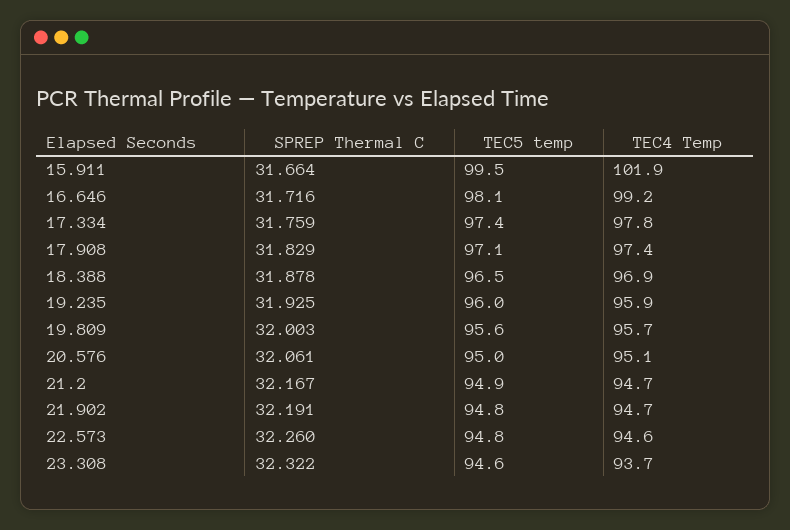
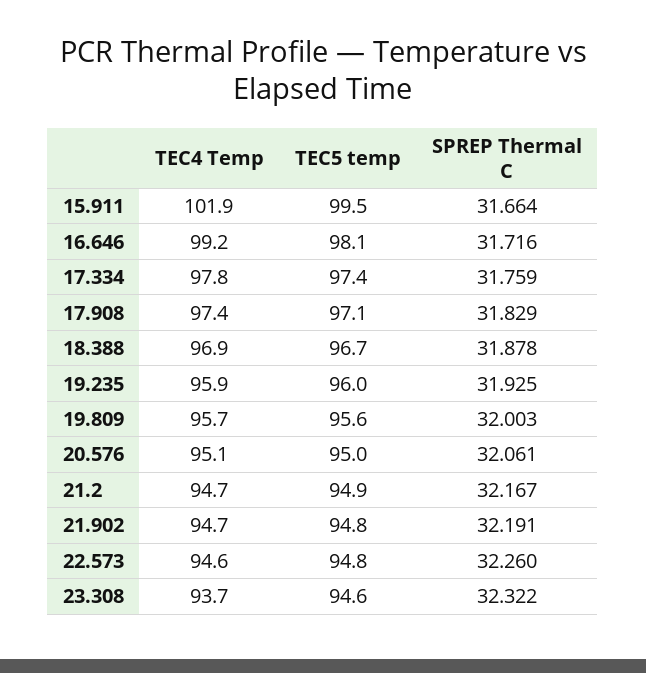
TEC5 temp, 18.388: 96.5 -> 96.7

